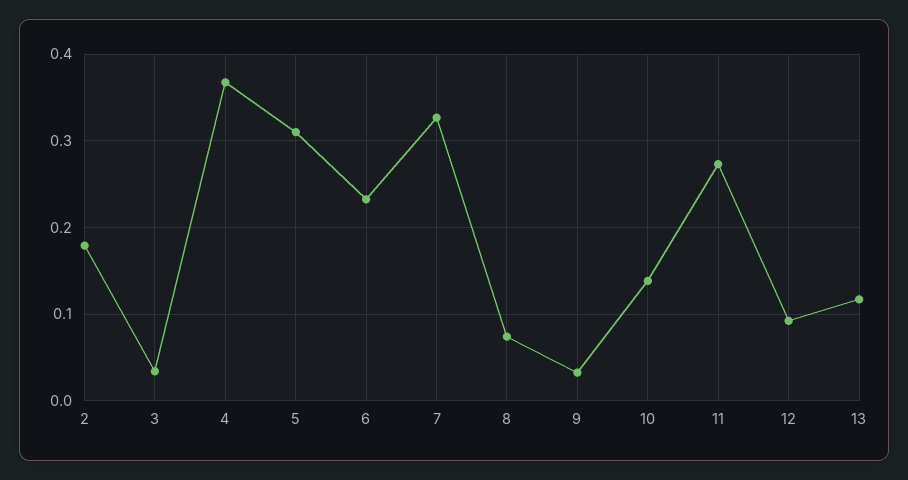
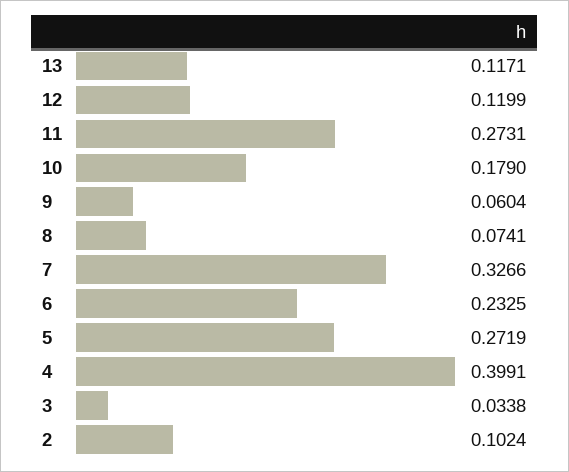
2: 0.18 -> 0.1024
4: 0.37 -> 0.3991
5: 0.31 -> 0.2719
9: 0.03 -> 0.0604
10: 0.14 -> 0.179
12: 0.09 -> 0.1199

